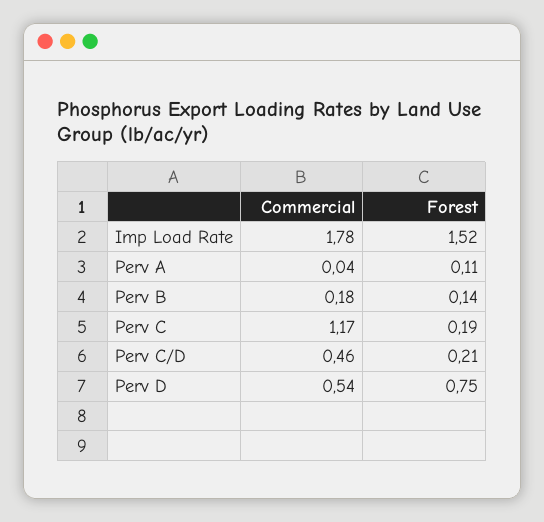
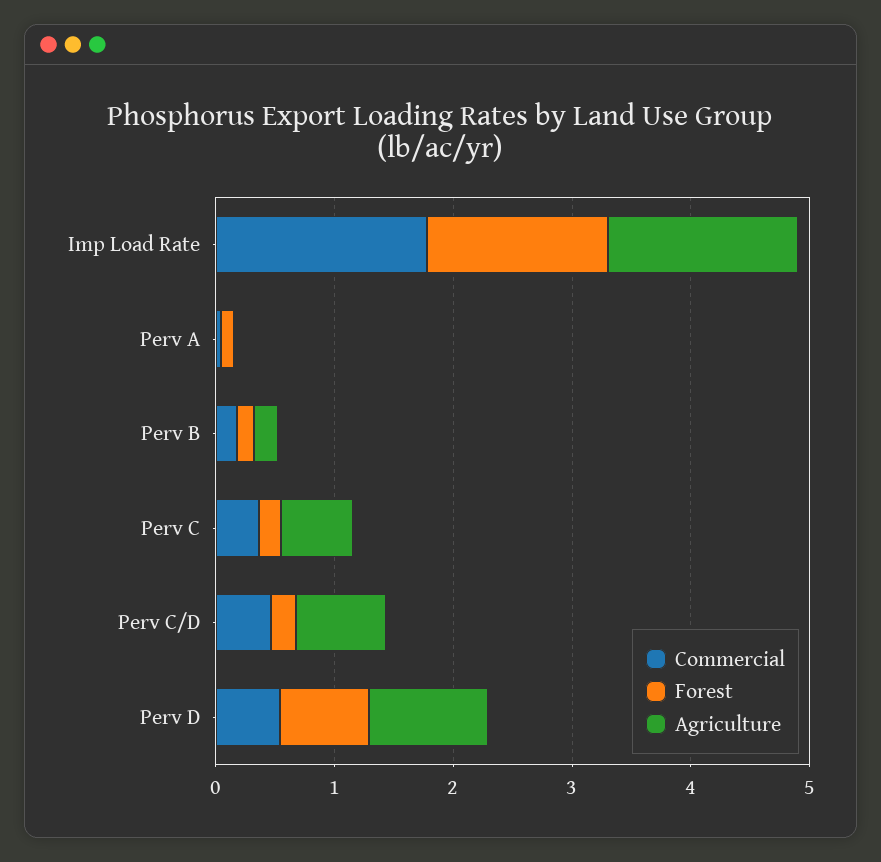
Commercial, Perv C: 1.17 -> 0.4
Agriculture, Imp Load Rate: none -> 1.6
Agriculture, Perv A: none -> 0
Agriculture, Perv B: none -> 0.2
Agriculture, Perv C: none -> 0.6
Agriculture, Perv C/D: none -> 0.8
Agriculture, Perv D: none -> 1

